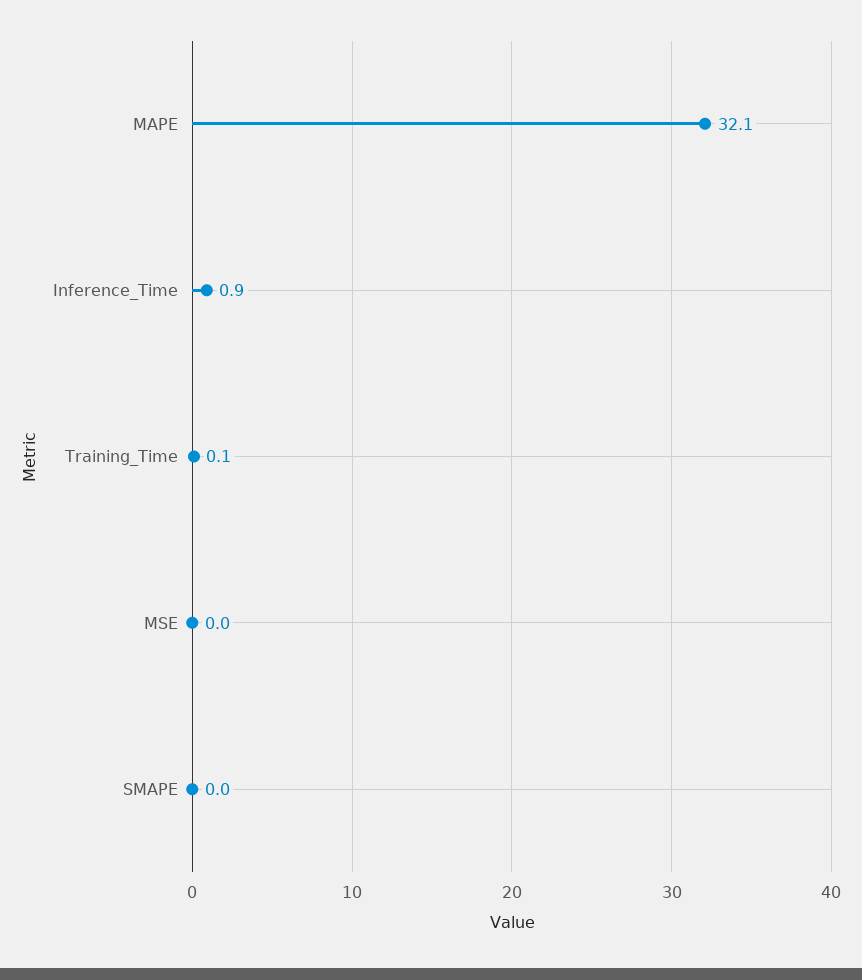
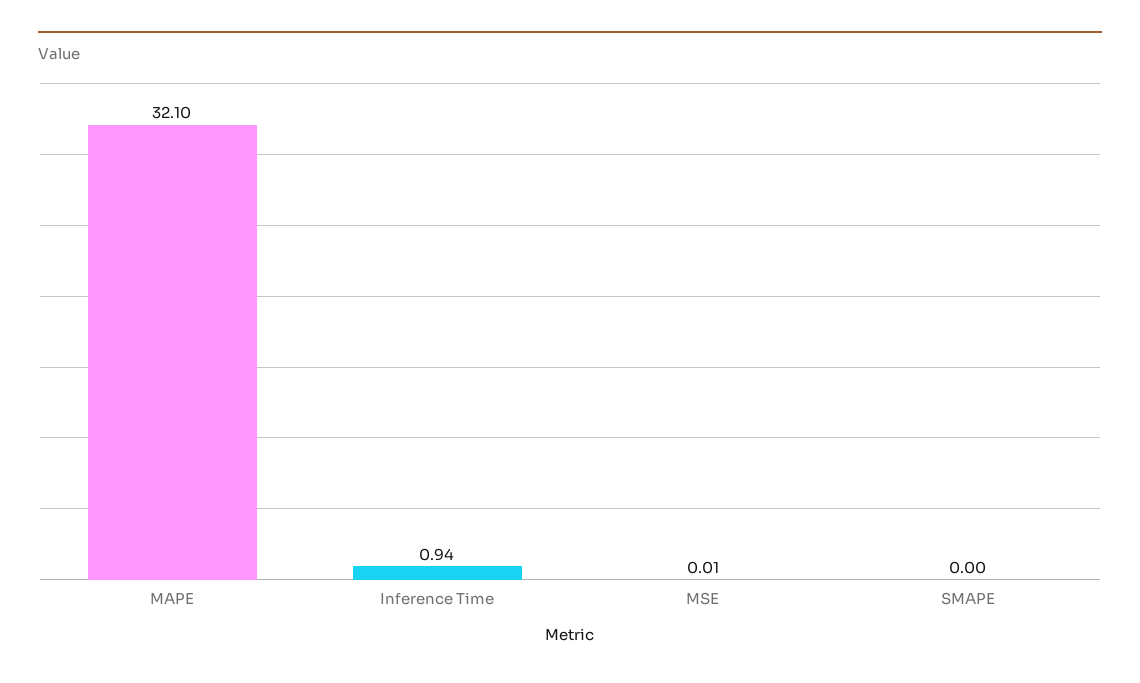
Training_Time: 0.1 -> none

